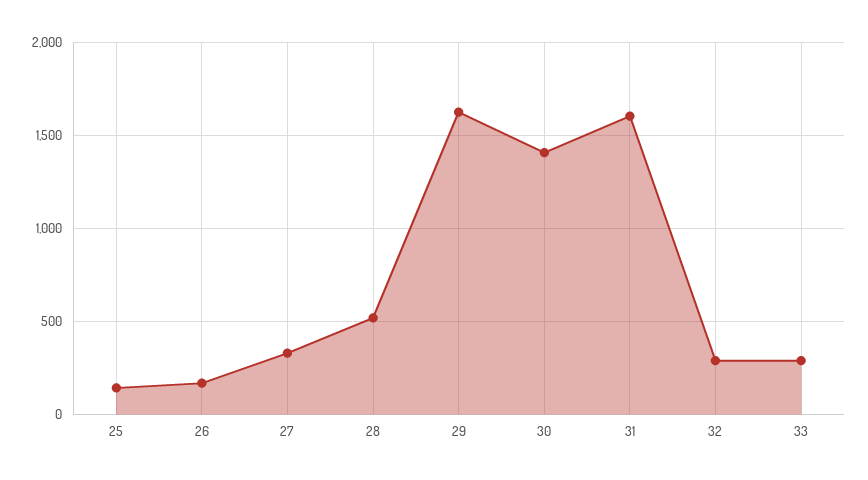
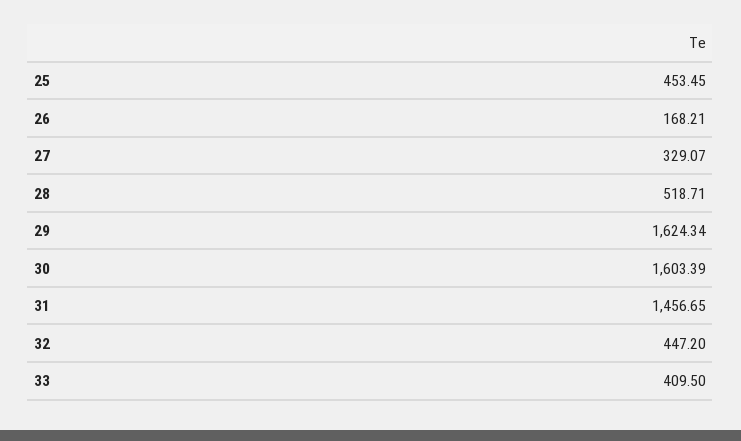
25: 150 -> 453.45
30: 1400 -> 1603.39
31: 1600 -> 1456.65
32: 300 -> 447.2
33: 300 -> 409.5

